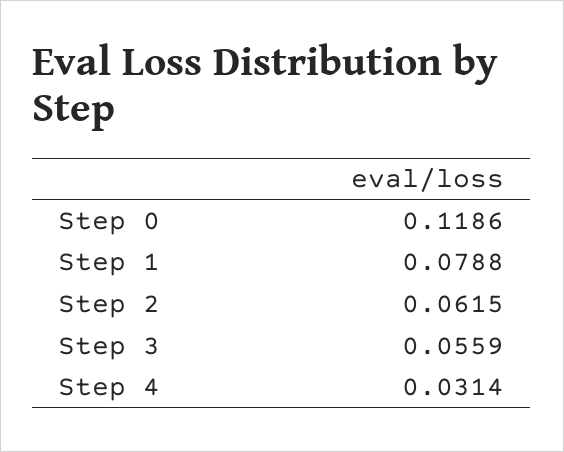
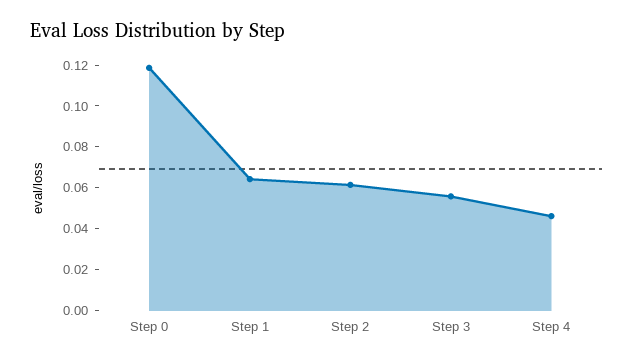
Step 1: 0.0788 -> 0.065
Step 4: 0.0314 -> 0.045

